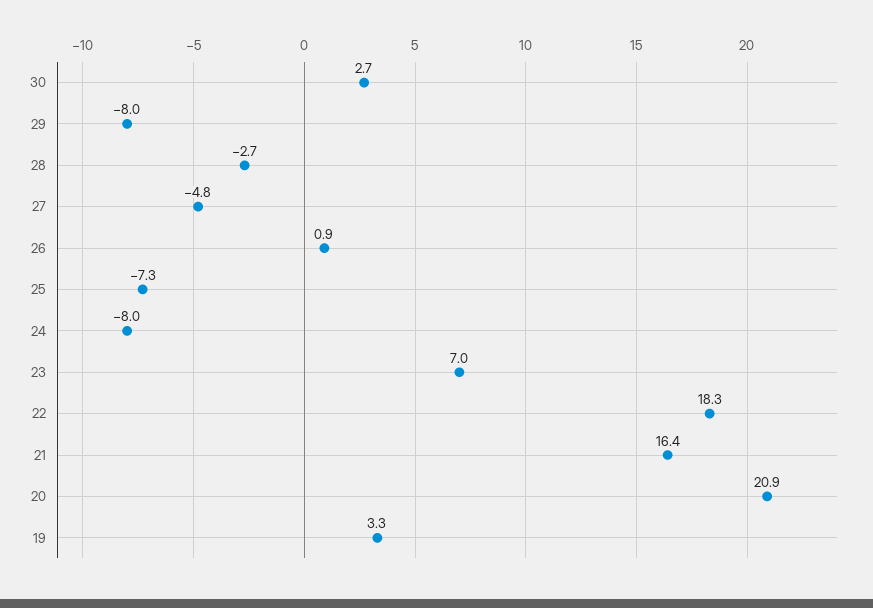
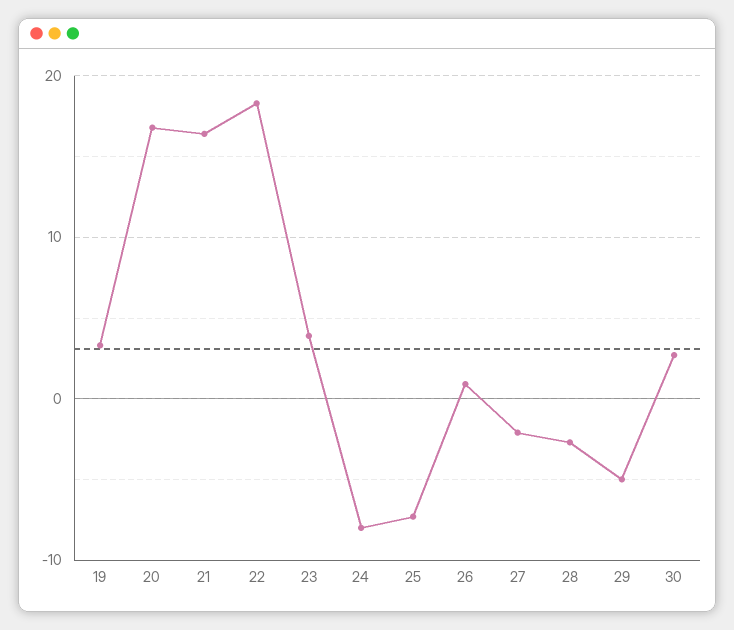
29: -8 -> -5
27: -4.8 -> -2
23: 7 -> 4
20: 20.9 -> 17

